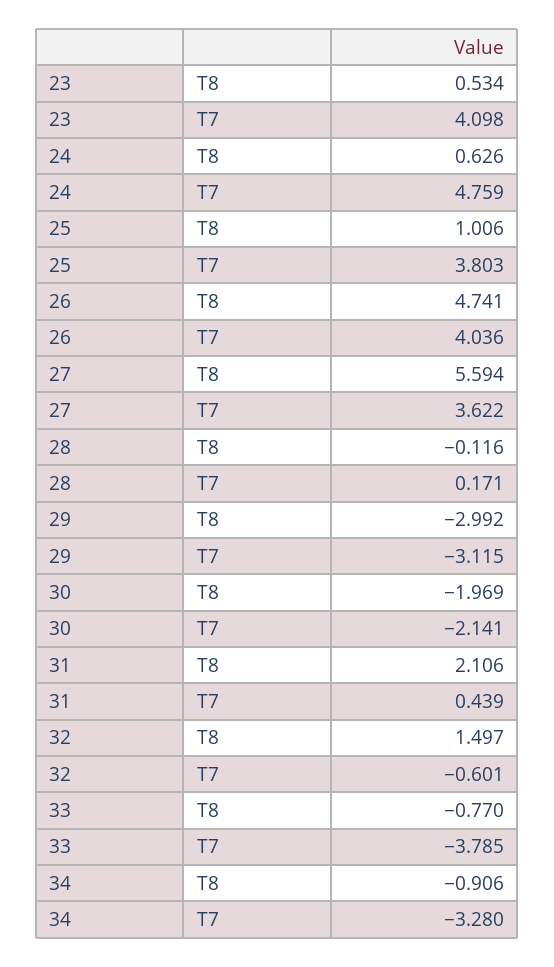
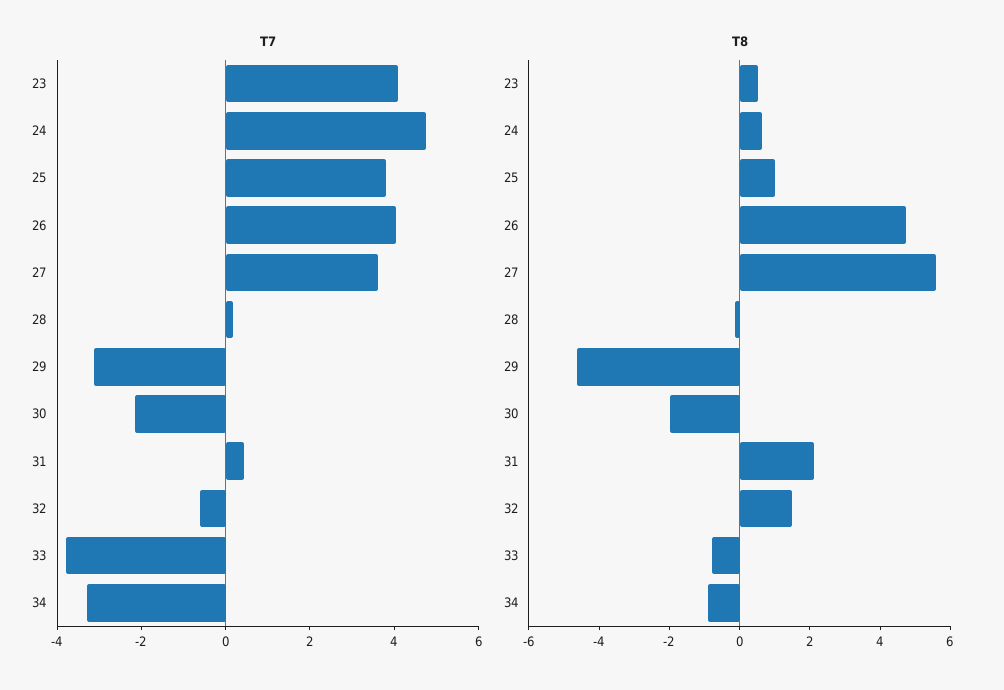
T8, 29: -2.992 -> -4.5

